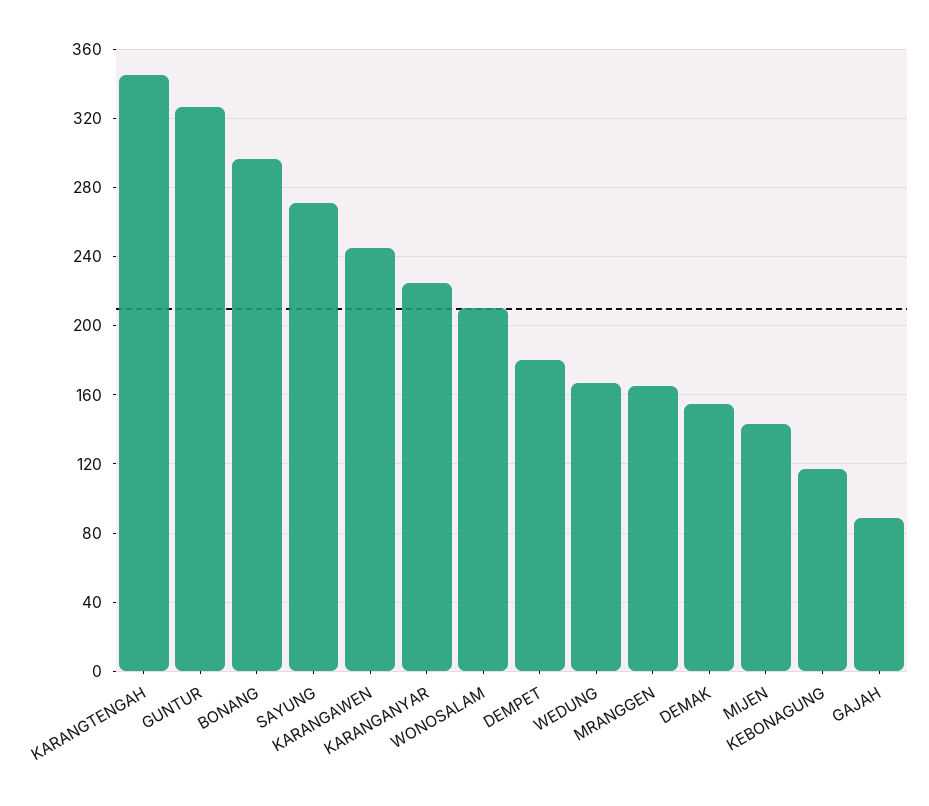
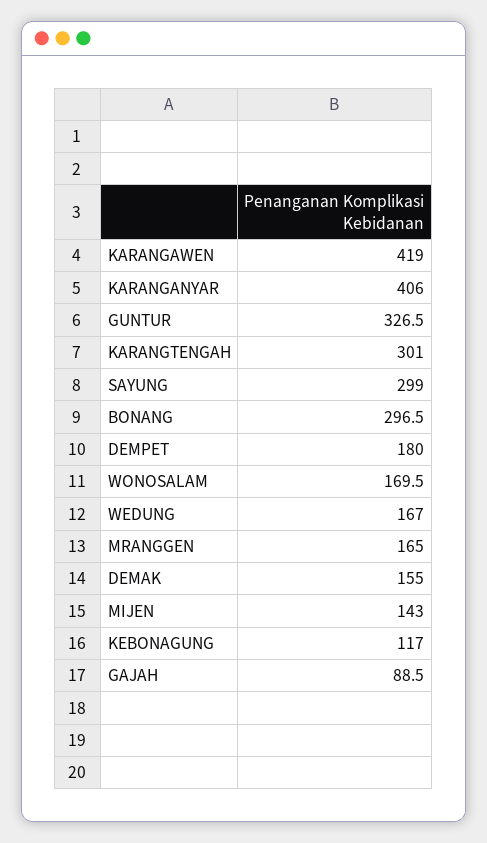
KARANGTENGAH: 345 -> 301
SAYUNG: 270 -> 299
KARANGAWEN: 245 -> 419
KARANGANYAR: 225 -> 406
WONOSALAM: 210 -> 169.5

